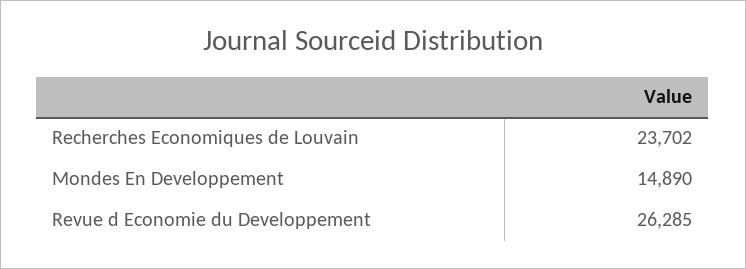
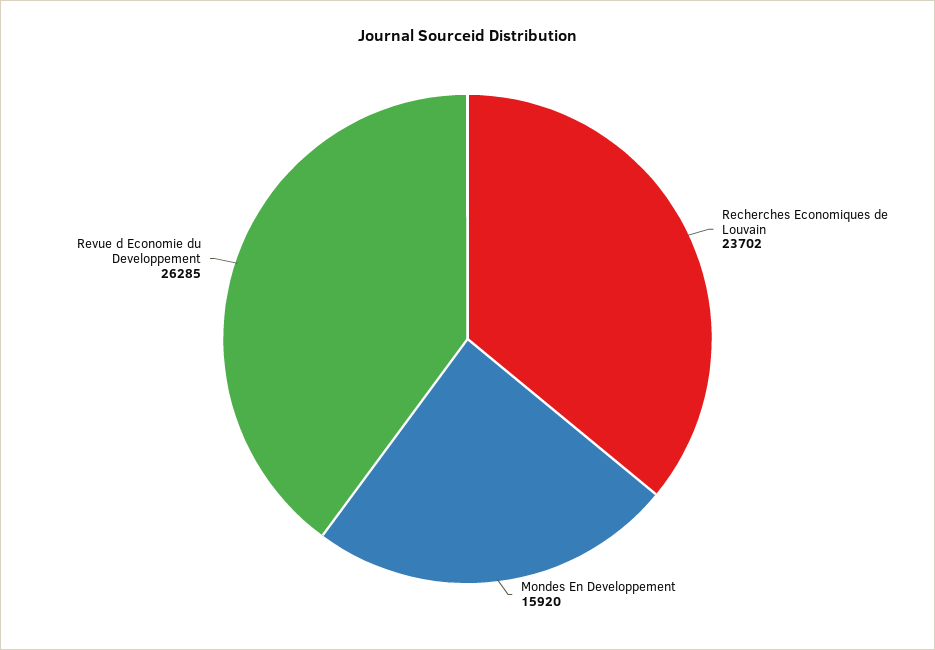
Mondes En Developpement: 14890 -> 15920

